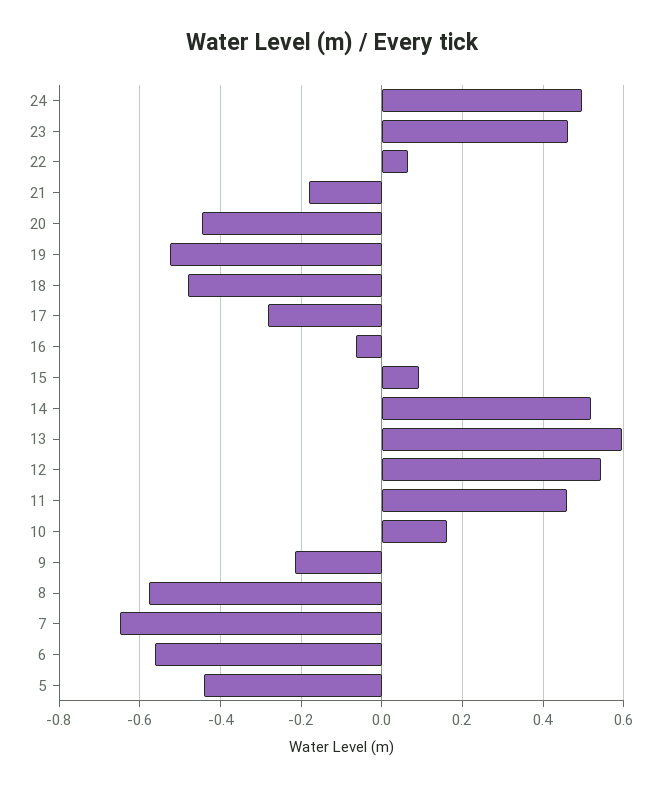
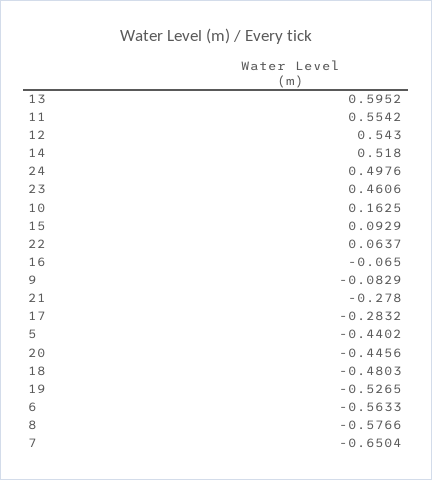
21: -0.18 -> -0.278
11: 0.46 -> 0.5542
9: -0.22 -> -0.0829

